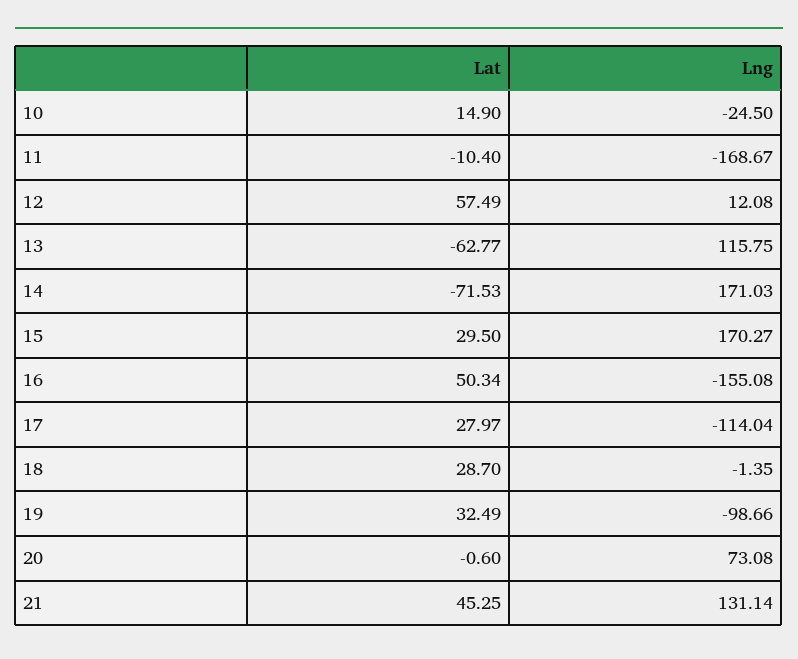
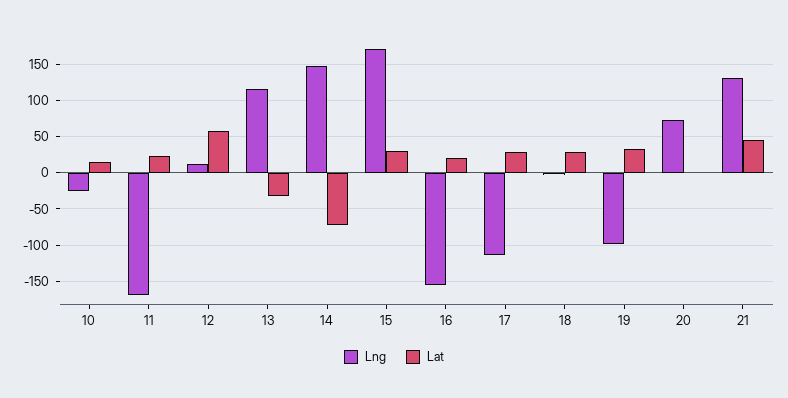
Lat, 11: -10.4 -> 20
Lat, 13: -62.77 -> -30
Lng, 14: 171.03 -> 150
Lat, 16: 50.34 -> 20

